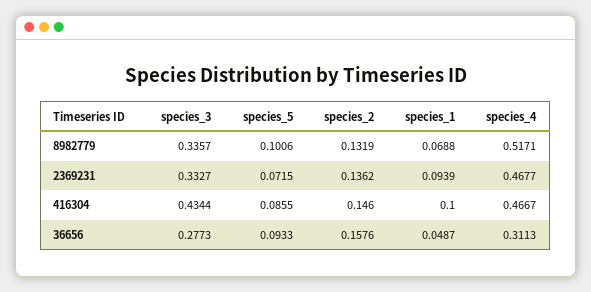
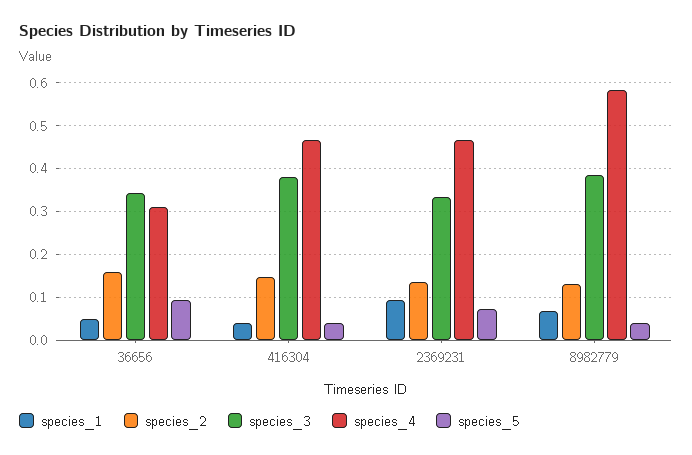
species_3, 8982779: 0.3357 -> 0.38
species_5, 8982779: 0.1006 -> 0.04
species_4, 8982779: 0.5171 -> 0.58
species_3, 416304: 0.4344 -> 0.38
species_5, 416304: 0.0855 -> 0.04
species_1, 416304: 0.1 -> 0.04
species_3, 36656: 0.2773 -> 0.34

